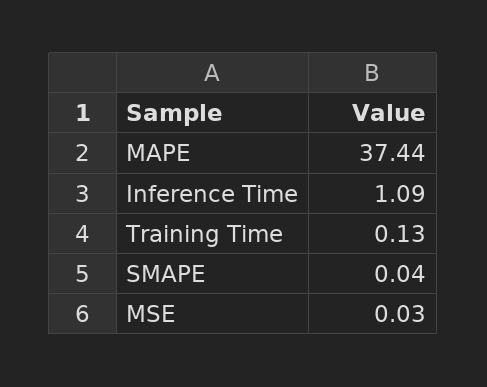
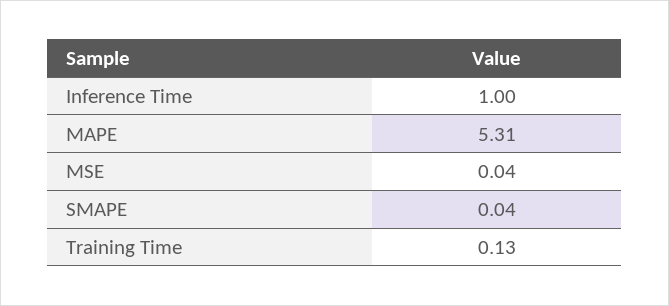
MAPE: 37.44 -> 5.31
Inference Time: 1.09 -> 1
MSE: 0.03 -> 0.04

